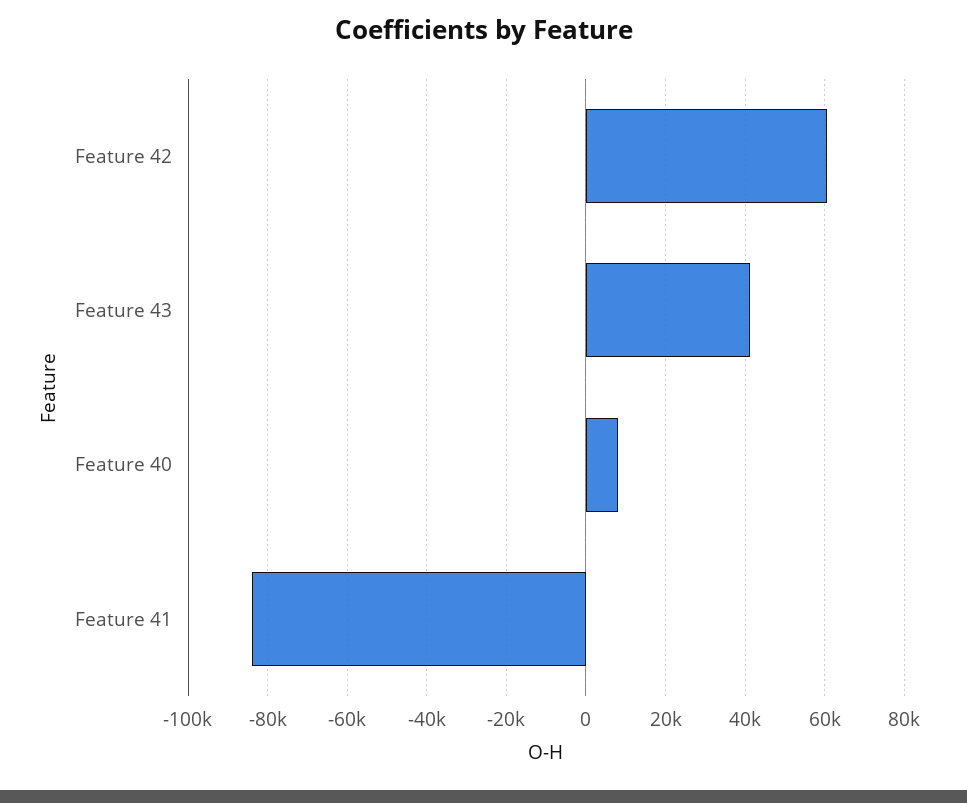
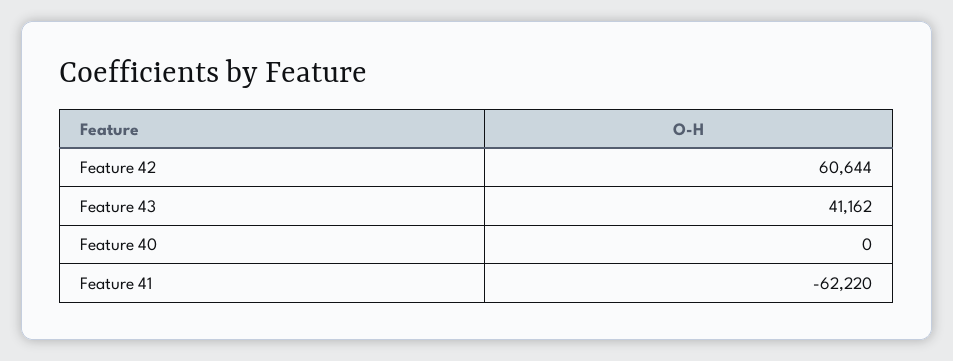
Feature 40: 8000 -> 0
Feature 41: -84000 -> -62220

